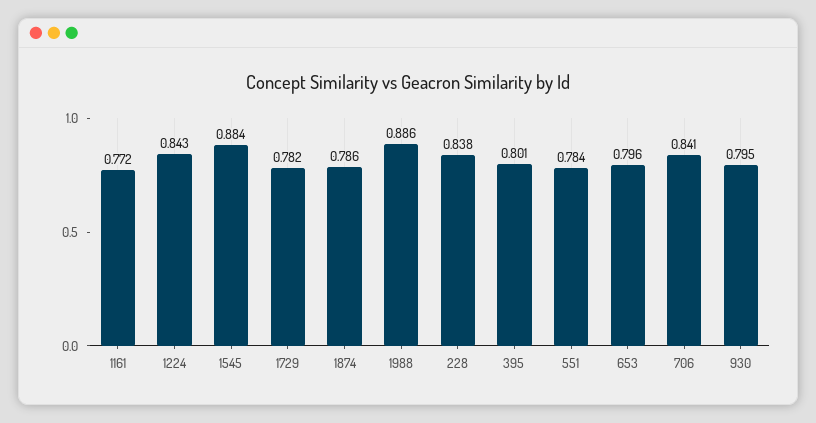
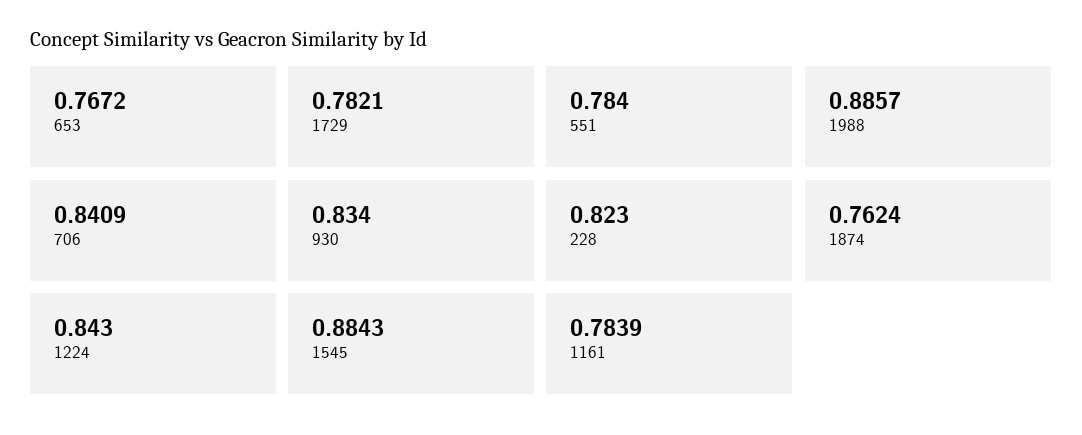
1161: 0.772 -> 0.7839
1874: 0.786 -> 0.7624
228: 0.838 -> 0.823
395: 0.801 -> none
653: 0.796 -> 0.7672
930: 0.795 -> 0.834

